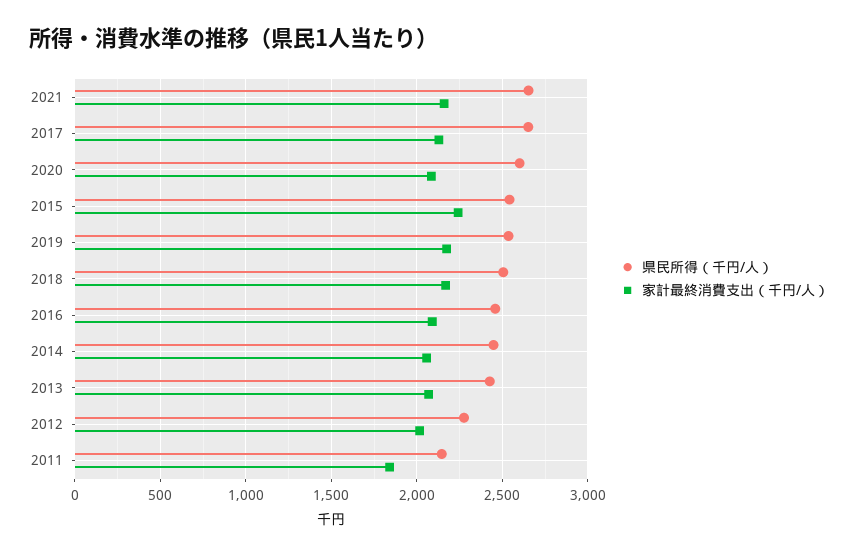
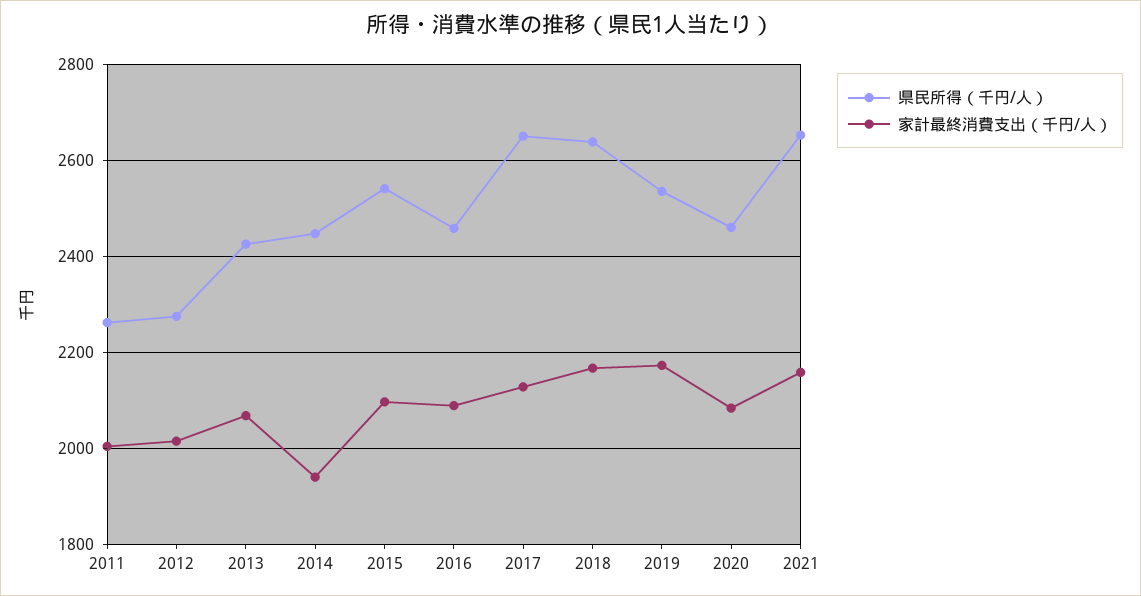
県民所得（千円/人）, 2020: 2600 -> 2460
家計最終消費支出（千円/人）, 2015: 2250 -> 2100
県民所得（千円/人）, 2018: 2500 -> 2640
家計最終消費支出（千円/人）, 2014: 2050 -> 1940
県民所得（千円/人）, 2011: 2150 -> 2260
家計最終消費支出（千円/人）, 2011: 1850 -> 2000

